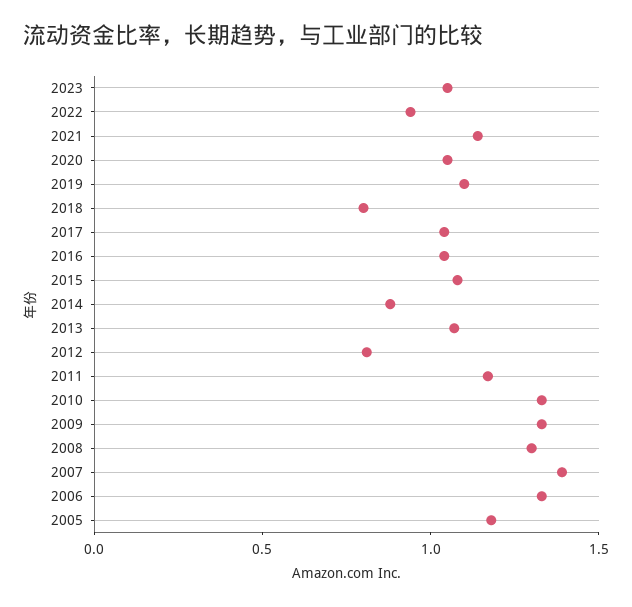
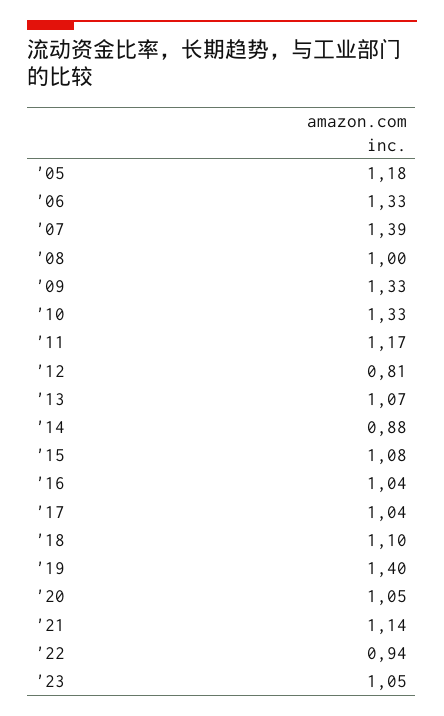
2019: 1.1 -> 1.4
2018: 0.8 -> 1.1
2008: 1.3 -> 1

